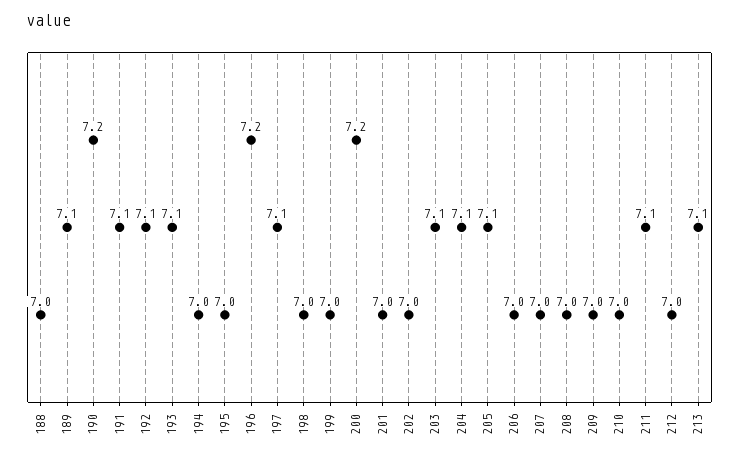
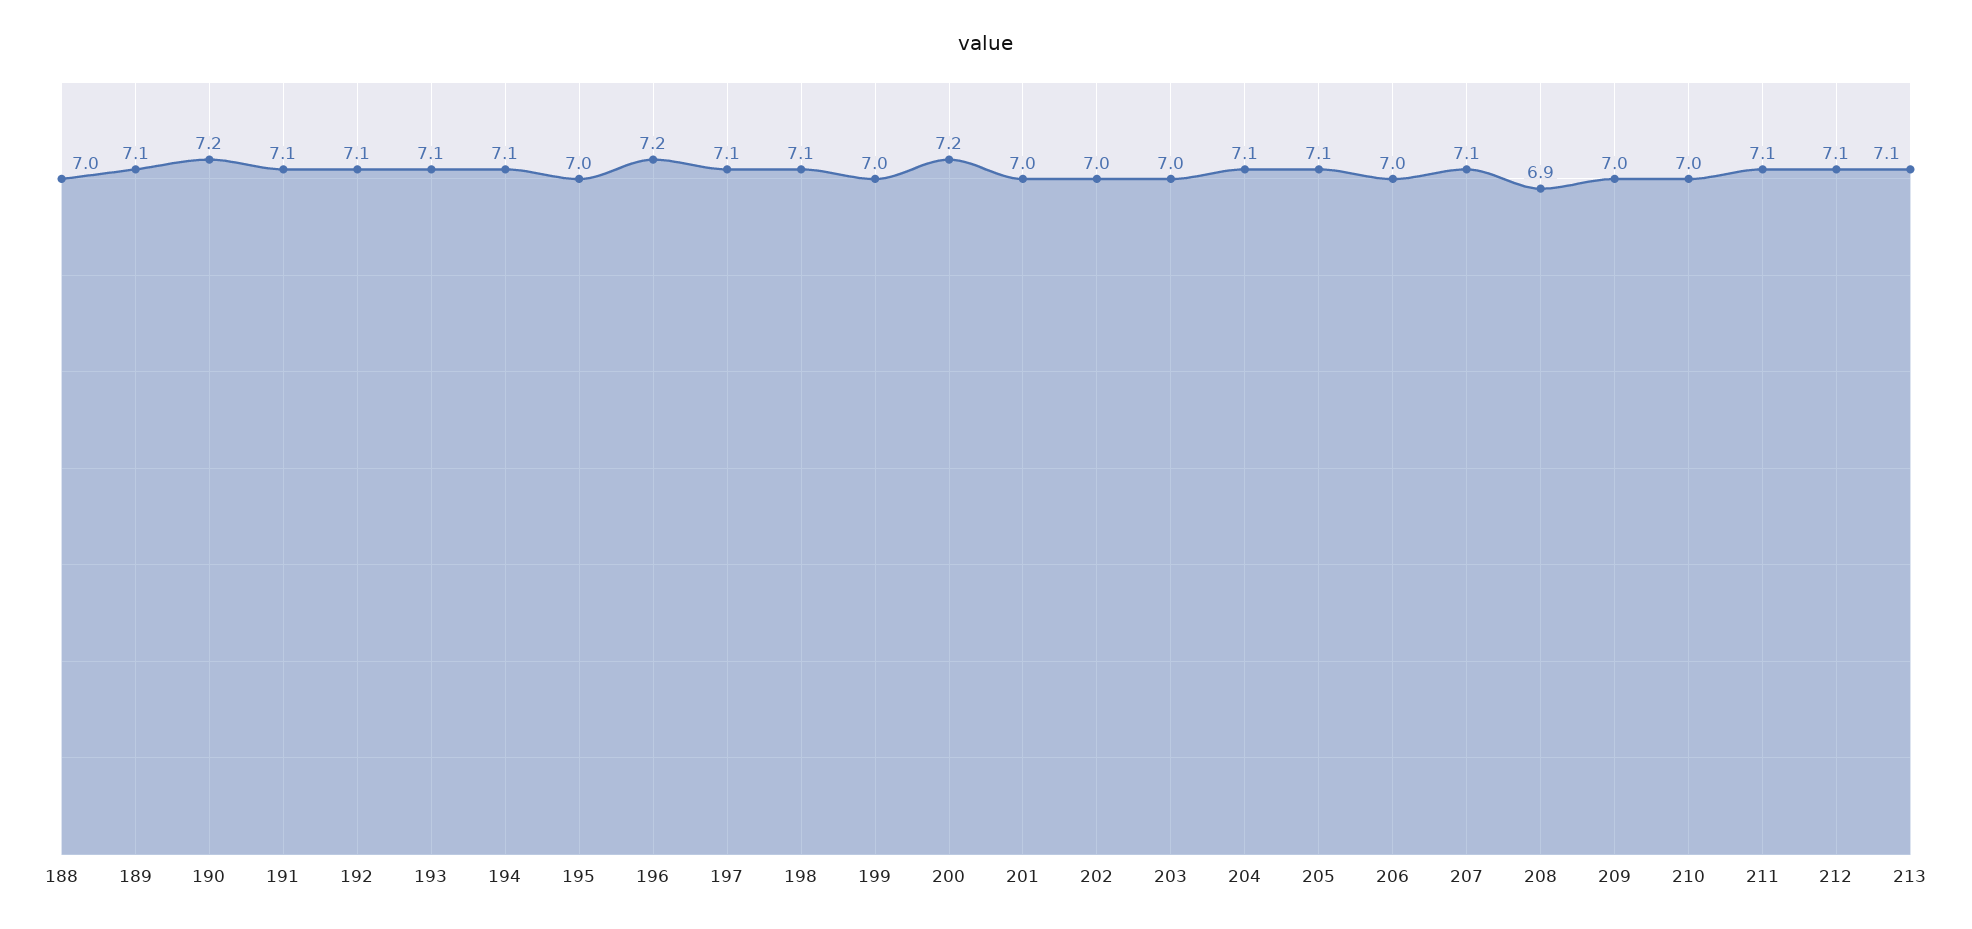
194: 7 -> 7.1
198: 7 -> 7.1
203: 7.1 -> 7
207: 7 -> 7.1
208: 7 -> 6.9
212: 7 -> 7.1

